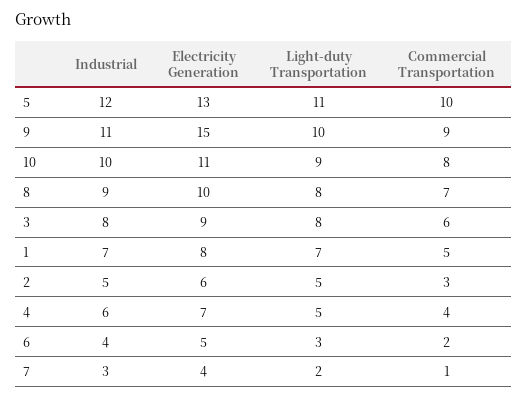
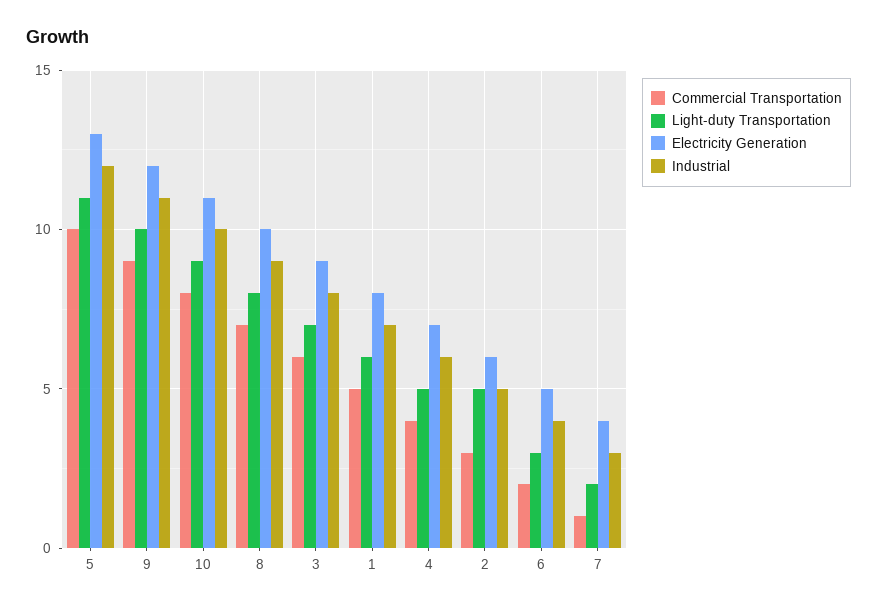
Electricity Generation, 9: 15 -> 12
Light-duty Transportation, 3: 8 -> 7
Light-duty Transportation, 1: 7 -> 6

